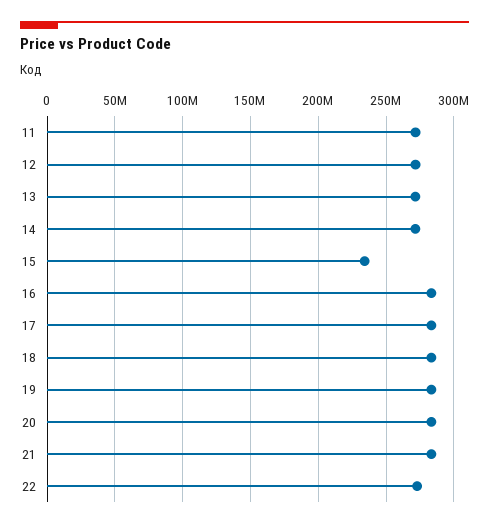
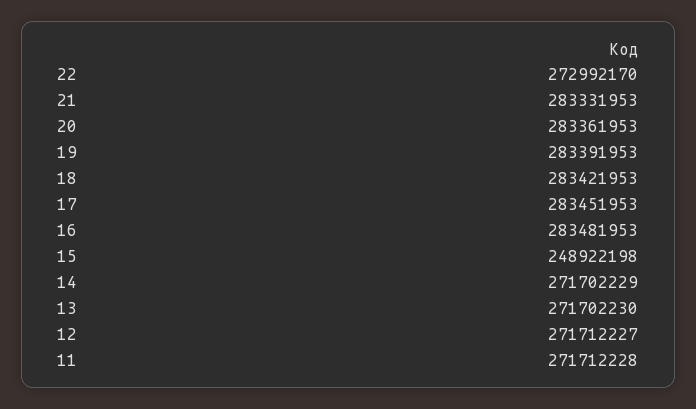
15: 235000000 -> 248922198

